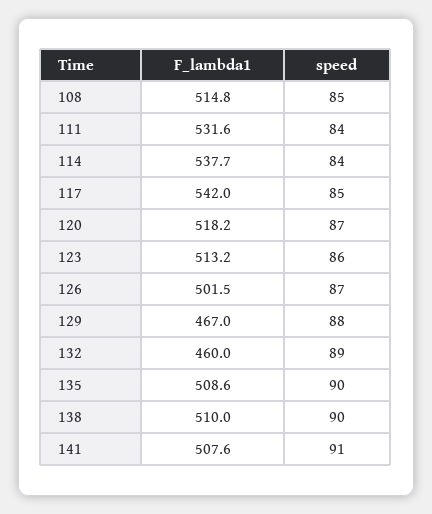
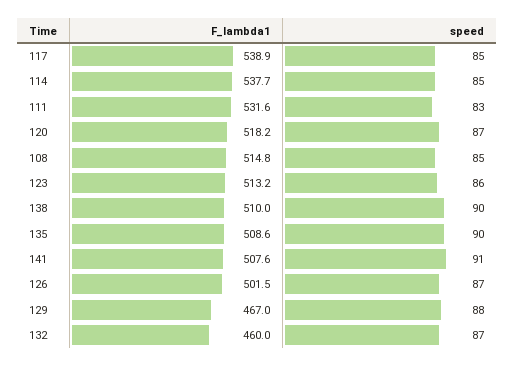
speed, 111: 84 -> 83
speed, 114: 84 -> 85
F_lambda1, 117: 542 -> 538.9
speed, 132: 89 -> 87

